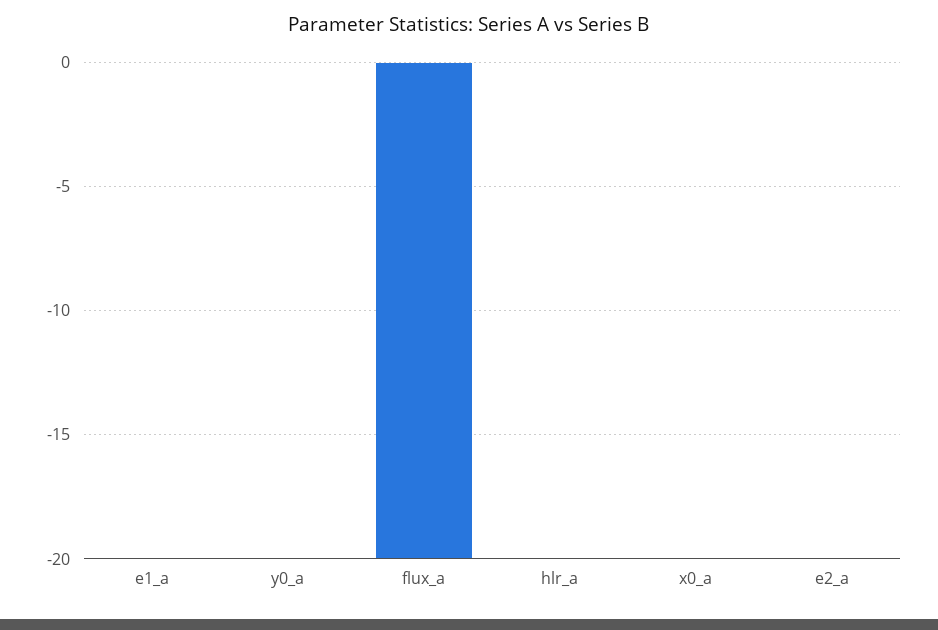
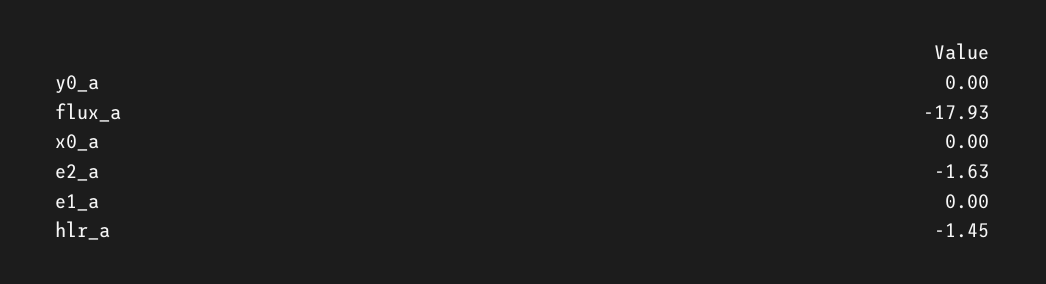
flux_a: -20 -> -17.93
hlr_a: 0 -> -1.45
e2_a: 0 -> -1.63

